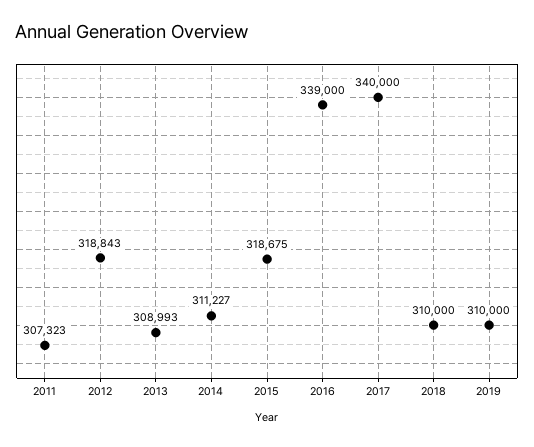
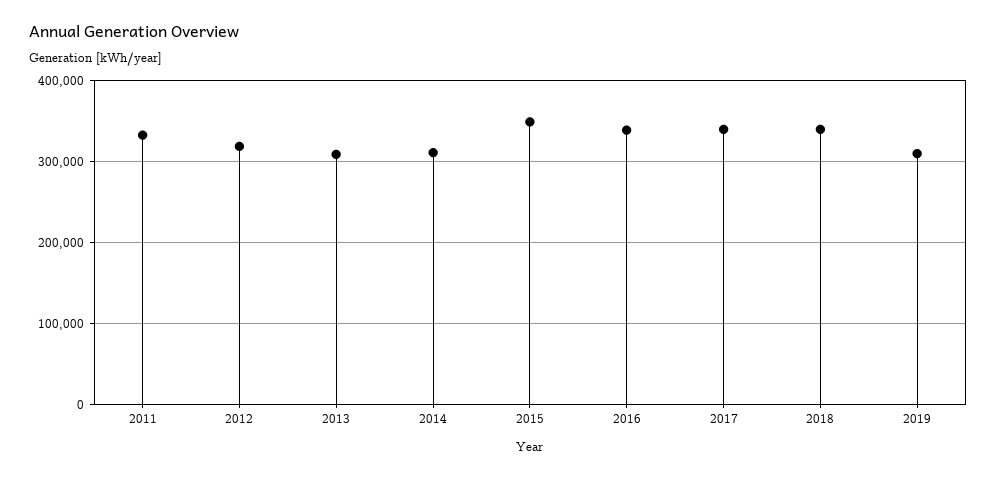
2011: 307323 -> 330000
2015: 318675 -> 350000
2018: 310000 -> 340000

